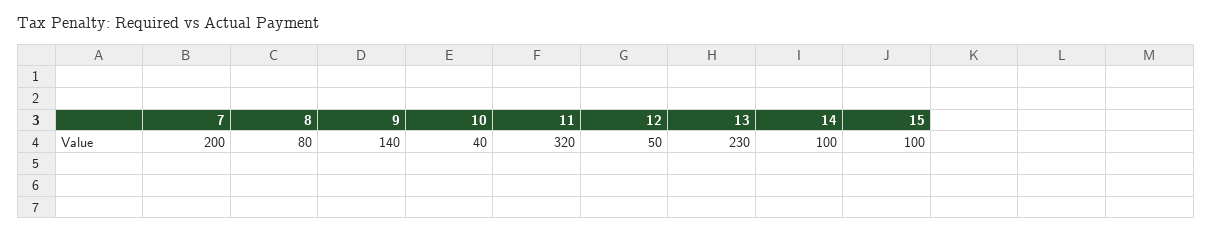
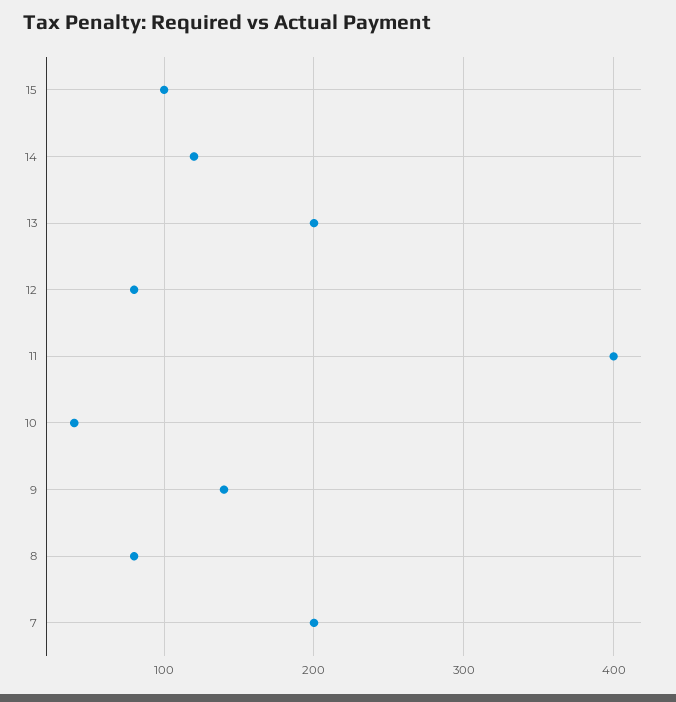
11: 320 -> 400
12: 50 -> 80
13: 230 -> 200
14: 100 -> 120

